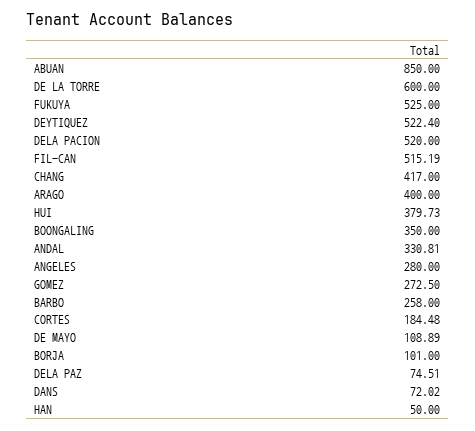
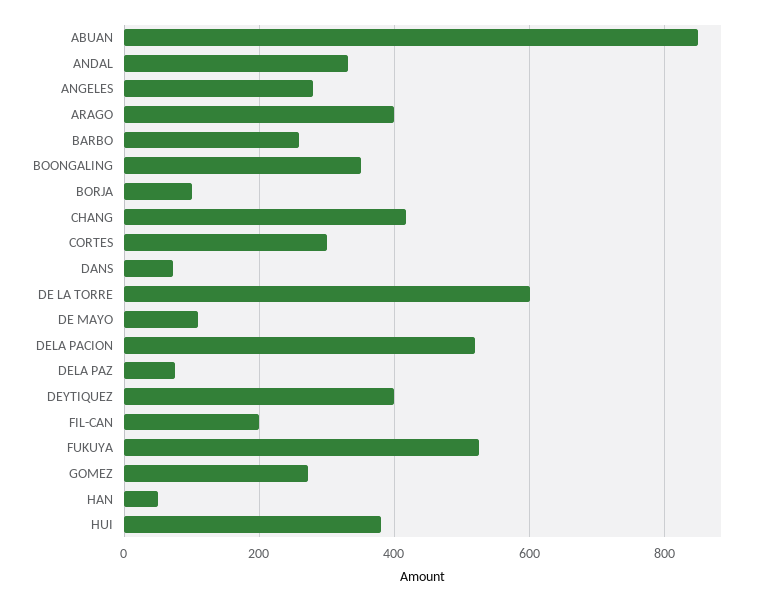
DEYTIQUEZ: 522.4 -> 400
FIL-CAN: 515.19 -> 200
CORTES: 184.48 -> 300

